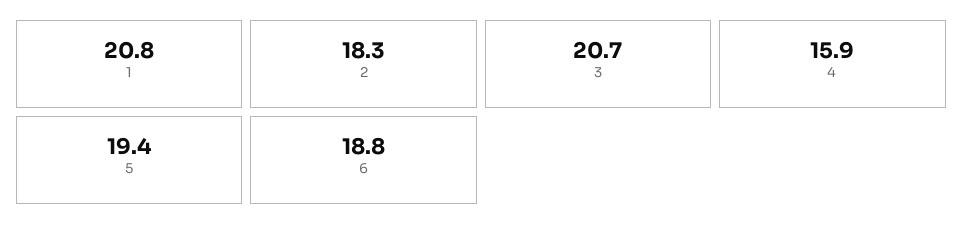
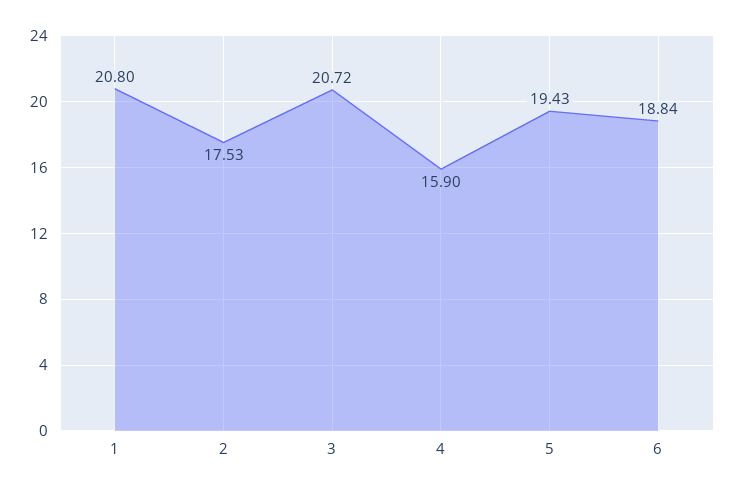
2: 18.3 -> 17.53

